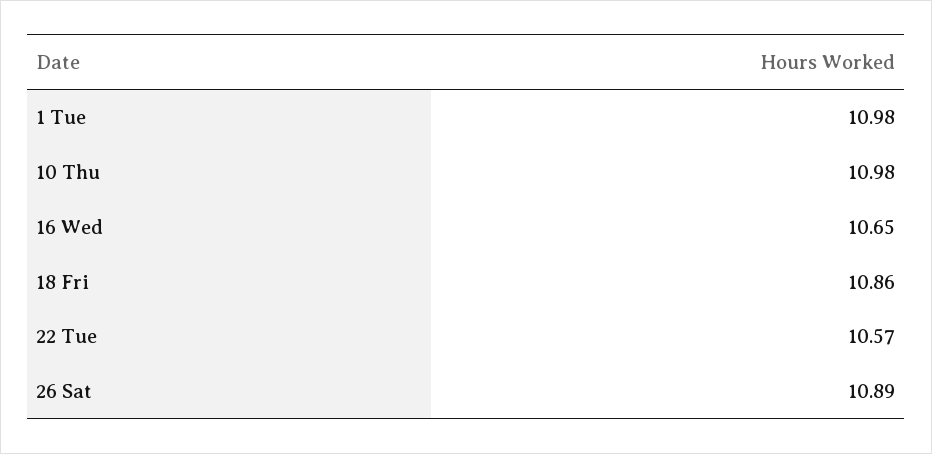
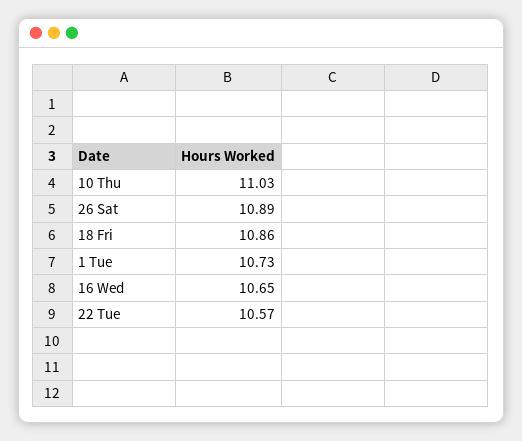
1 Tue: 10.98 -> 10.73
10 Thu: 10.98 -> 11.03

